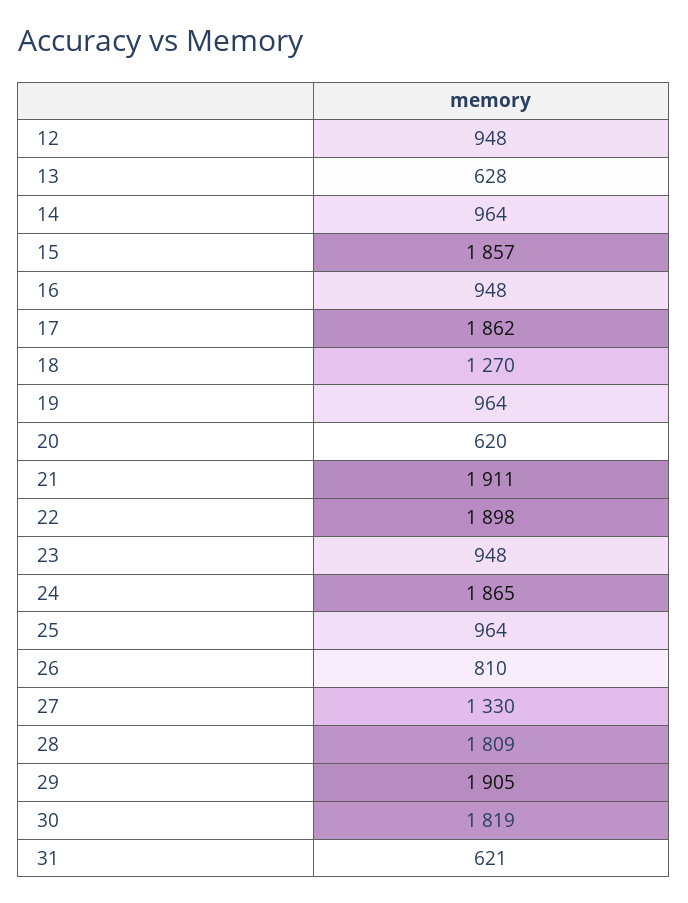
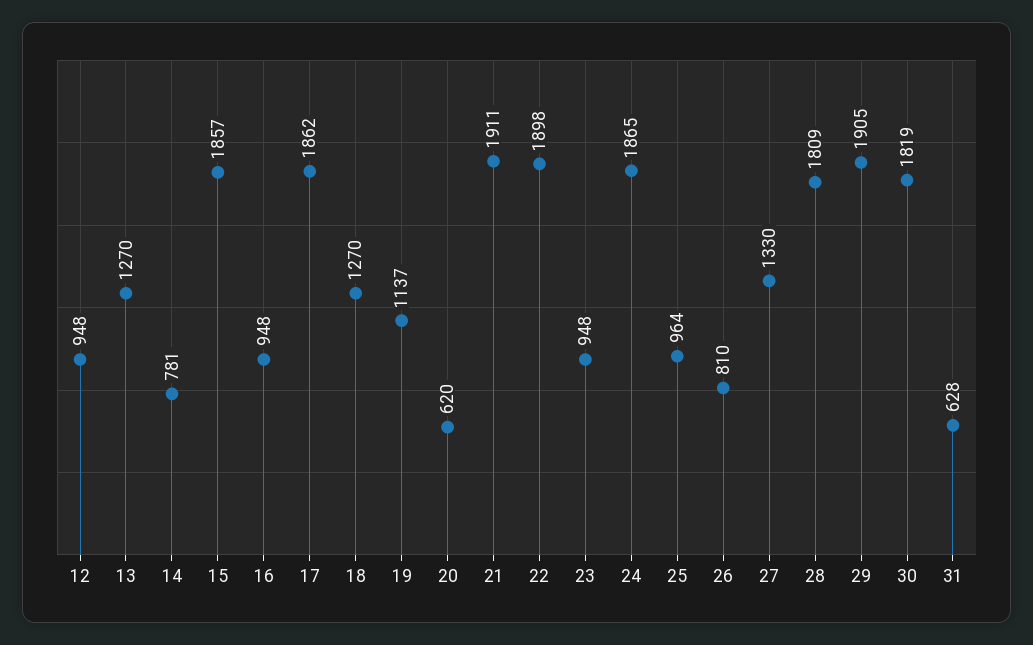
13: 628 -> 1270
14: 964 -> 781
19: 964 -> 1137
31: 621 -> 628

